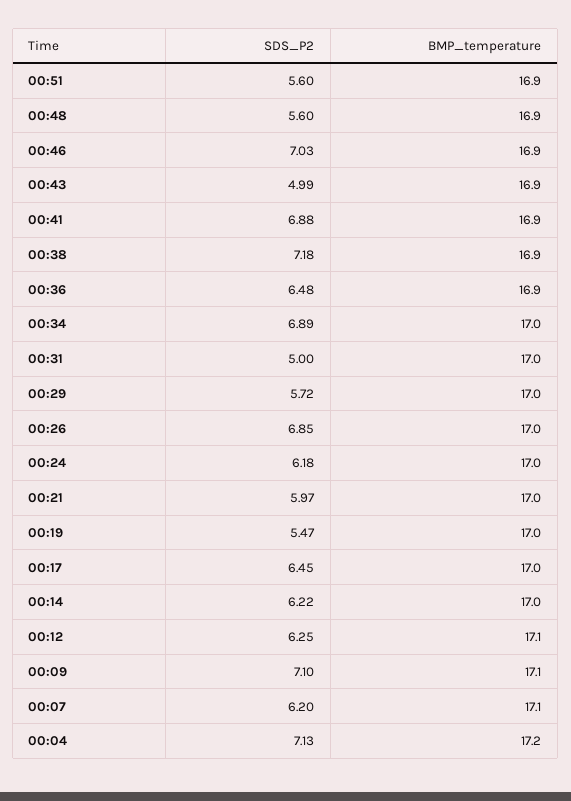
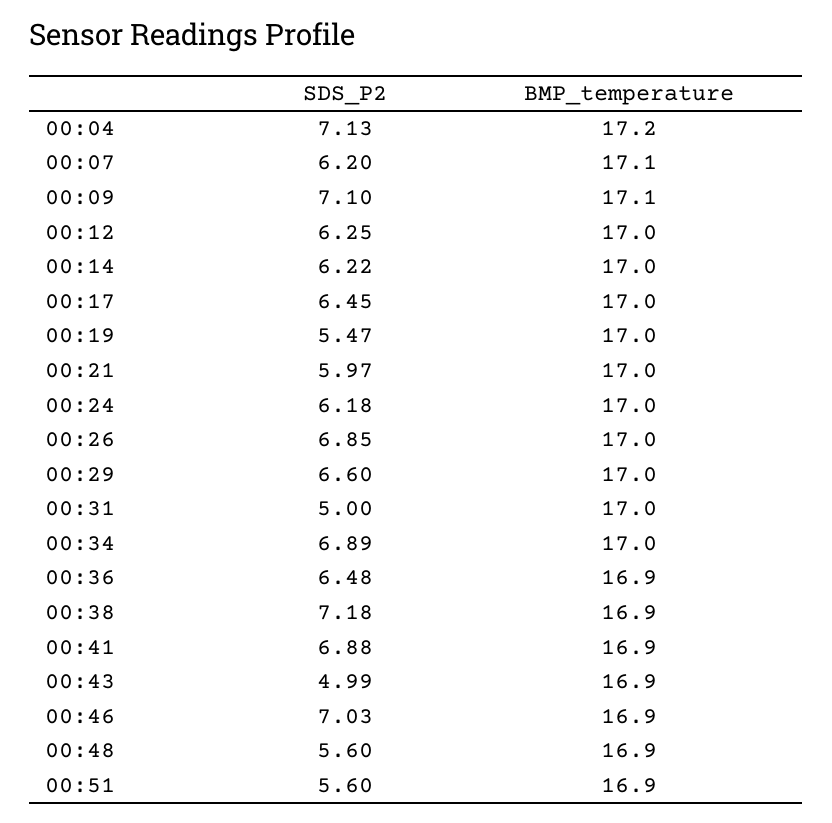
SDS_P2, 00:29: 5.72 -> 6.6
BMP_temperature, 00:12: 17.1 -> 17

